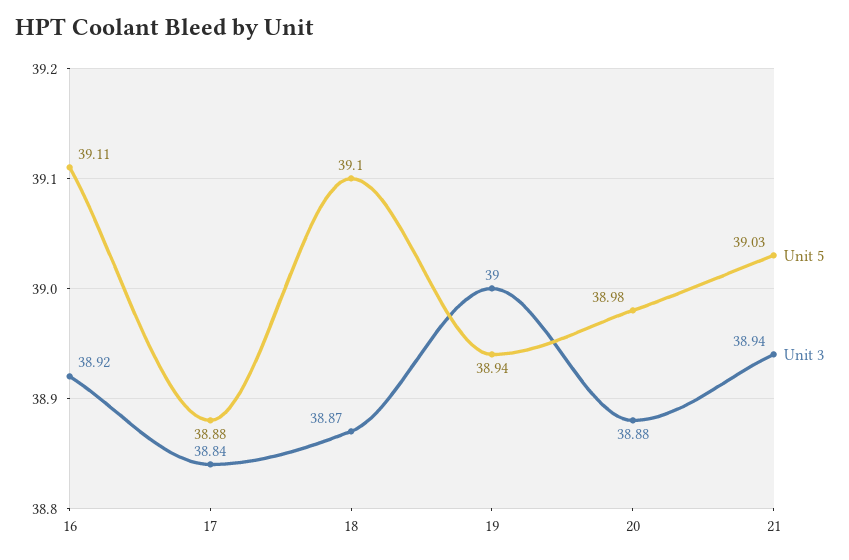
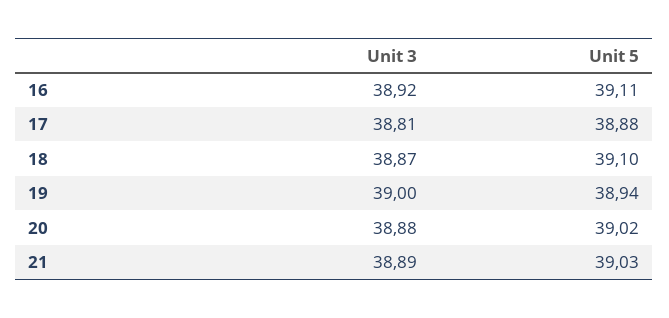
Unit 3, 17: 38.84 -> 38.81
Unit 5, 20: 38.98 -> 39.02
Unit 3, 21: 38.94 -> 38.89

